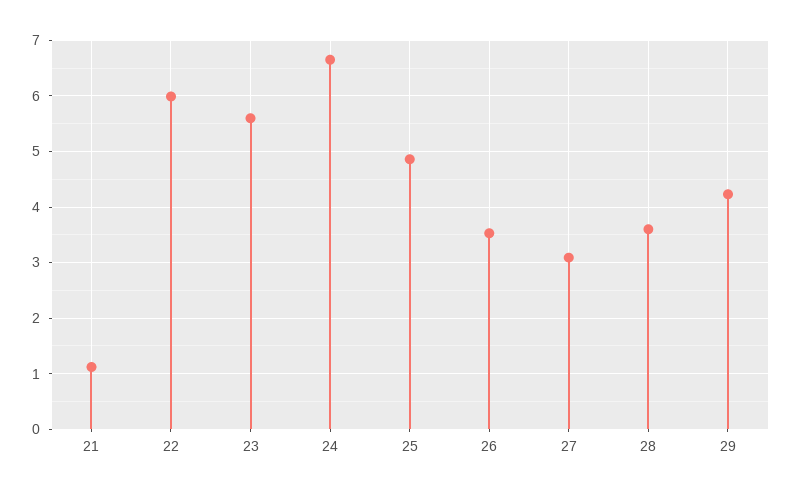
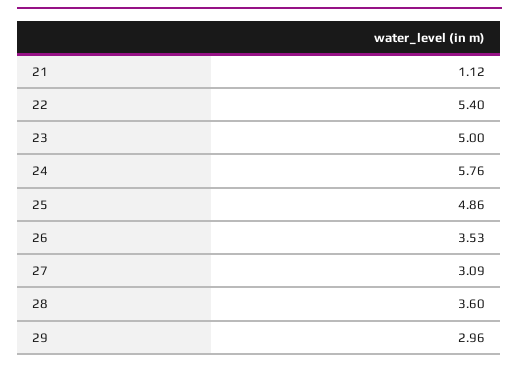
22: 6 -> 5.4
23: 5.6 -> 5
24: 6.6 -> 5.76
29: 4.2 -> 2.96

